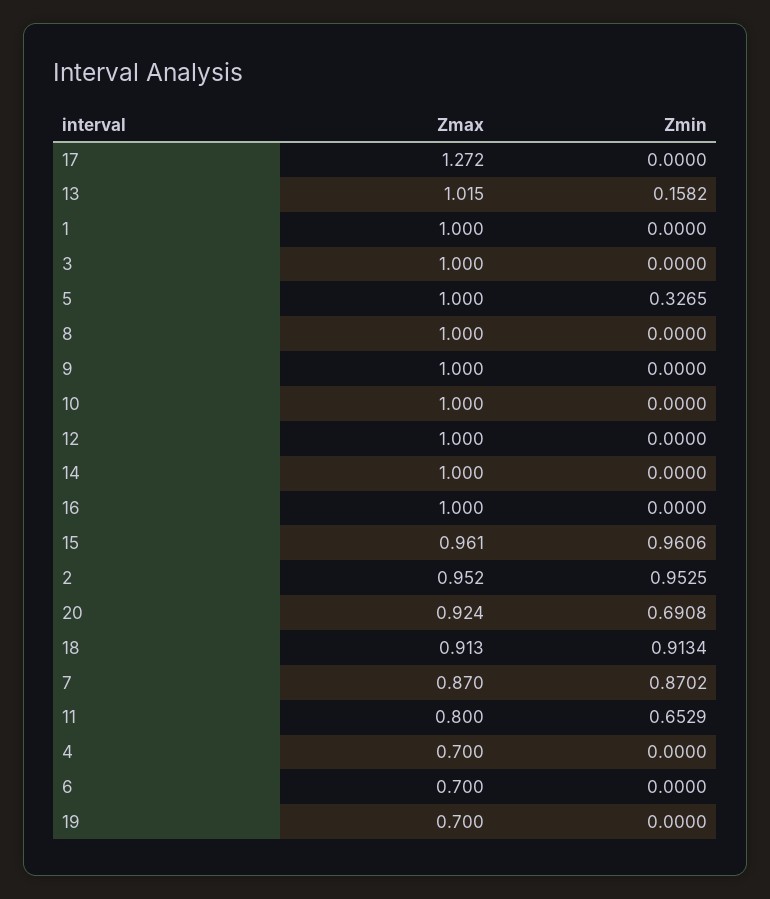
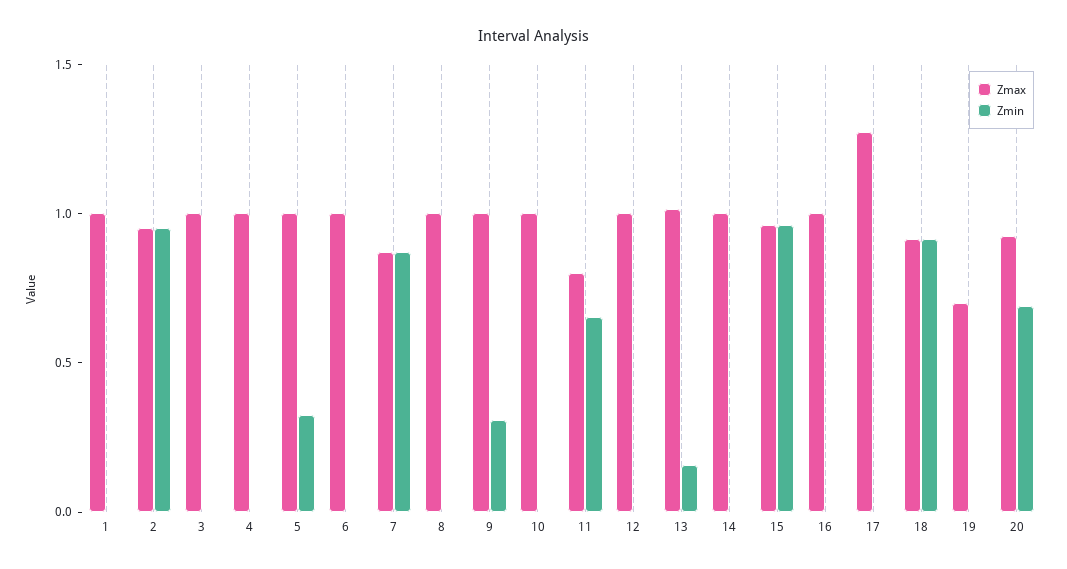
Zmin, 9: 0 -> 0.3
Zmax, 4: 0.7 -> 1
Zmax, 6: 0.7 -> 1

